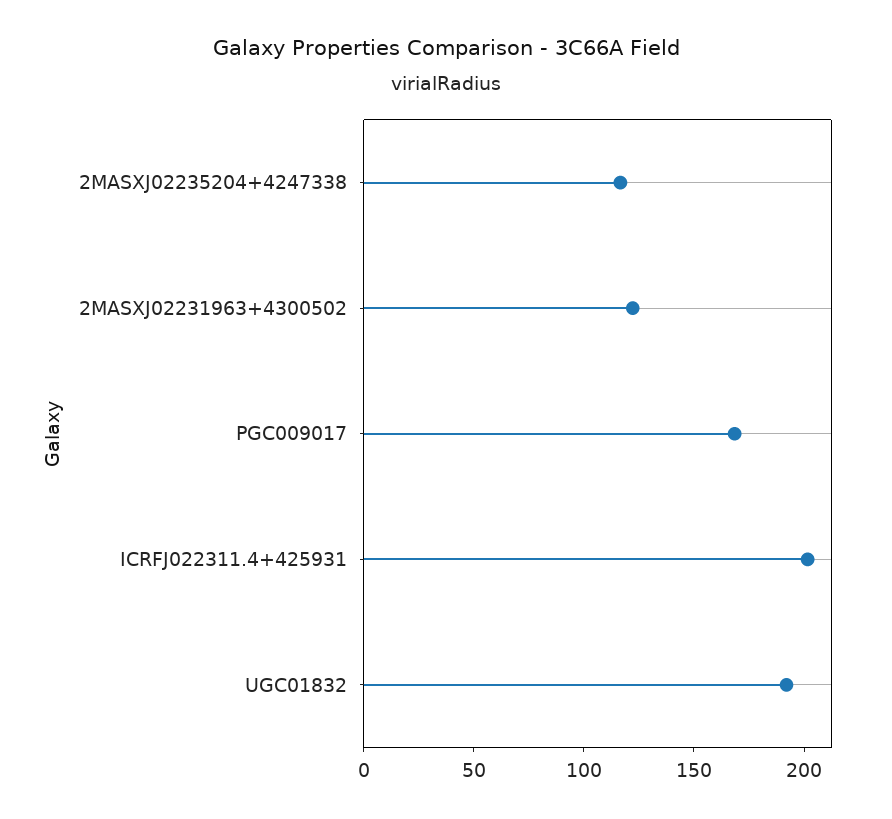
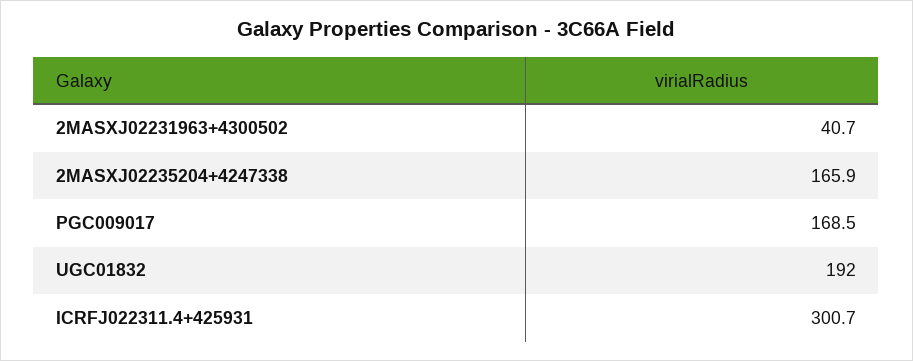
2MASXJ02235204+4247338: 120 -> 165.9
2MASXJ02231963+4300502: 120 -> 40.7
ICRFJ022311.4+425931: 200 -> 300.7

